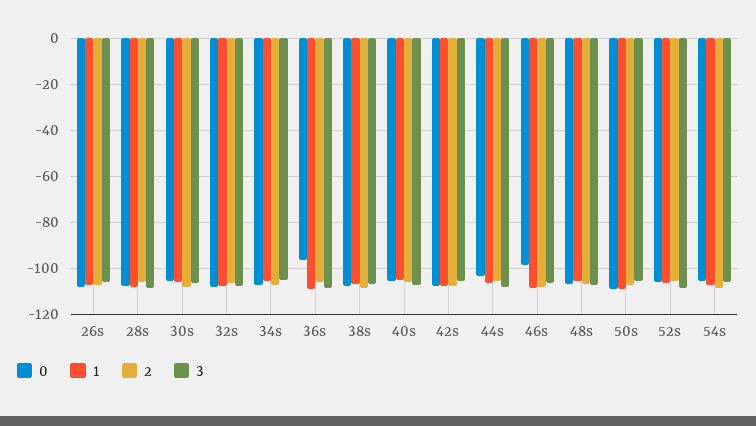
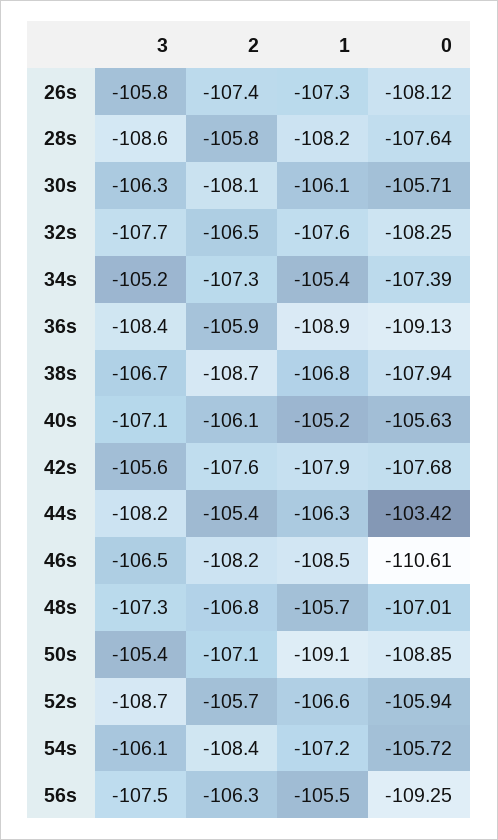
0, 36s: -95 -> -109.13
0, 46s: -100 -> -110.61
3, 56s: none -> -107.5
2, 56s: none -> -106.3
1, 56s: none -> -105.5
0, 56s: none -> -109.25

